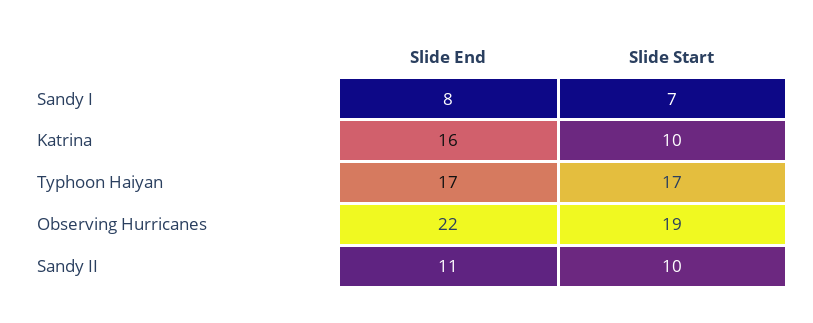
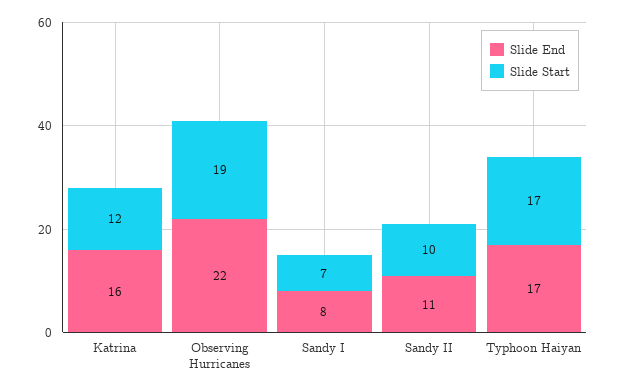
Slide Start, Katrina: 10 -> 12

